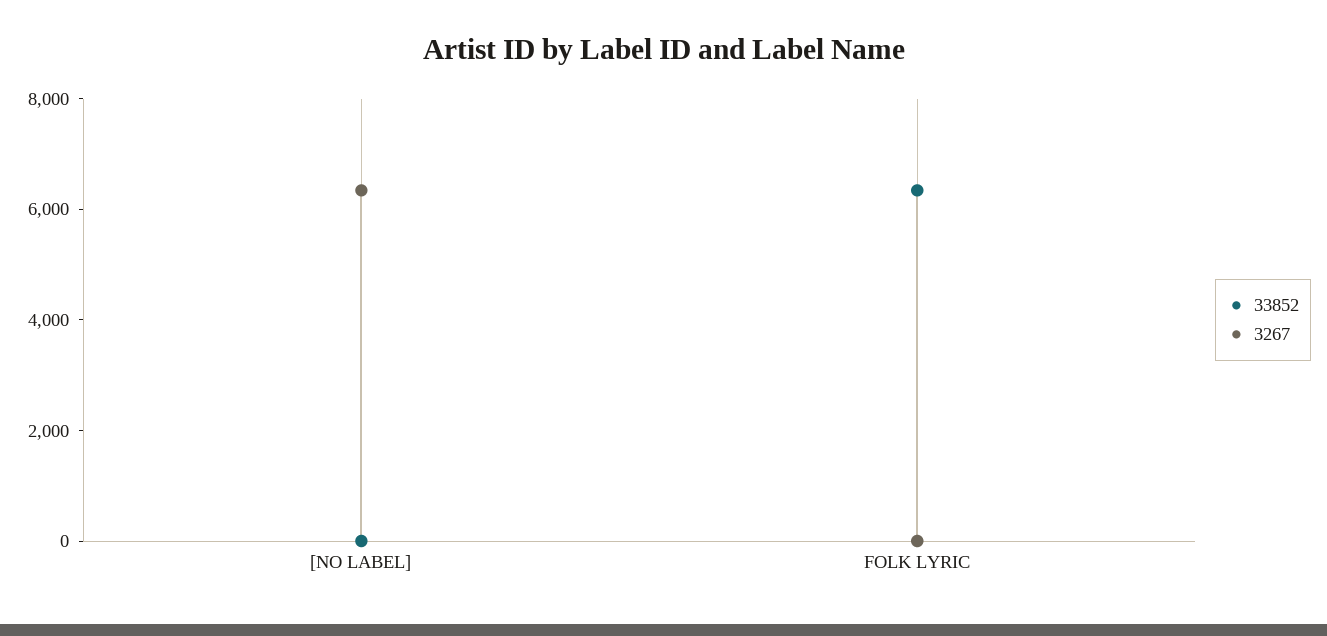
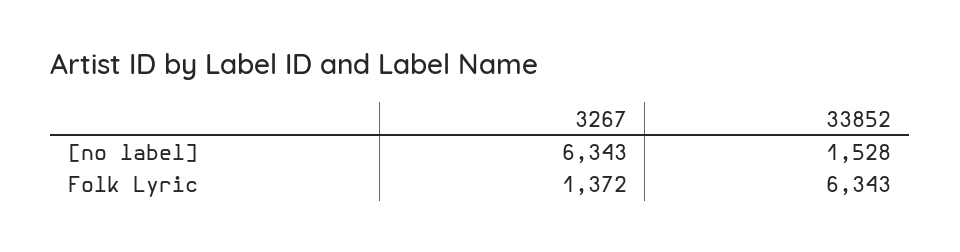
33852, [NO LABEL]: 0 -> 1528
3267, FOLK LYRIC: 0 -> 1372

